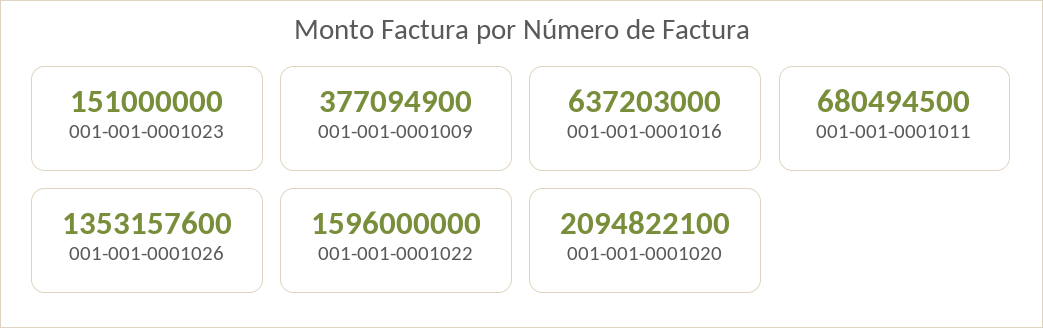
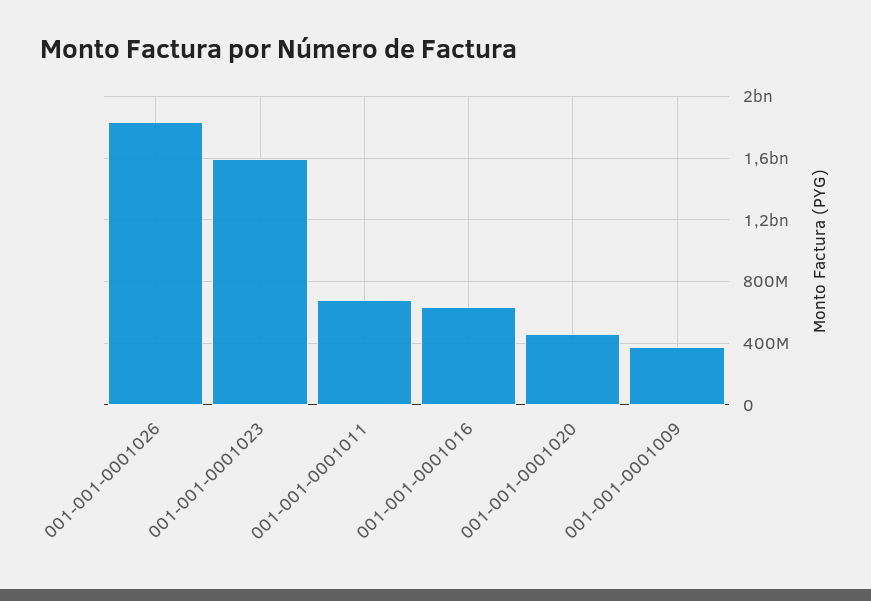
001-001-0001023: 151000000 -> 1600000000
001-001-0001026: 1353157600 -> 1850000000
001-001-0001022: 1596000000 -> none
001-001-0001020: 2094822100 -> 450000000

